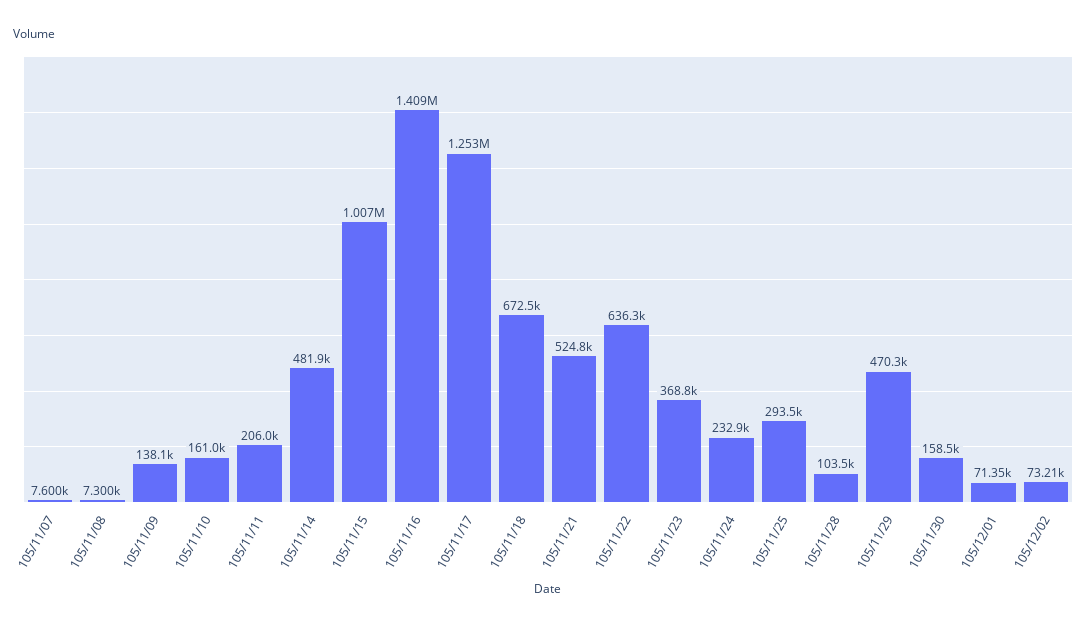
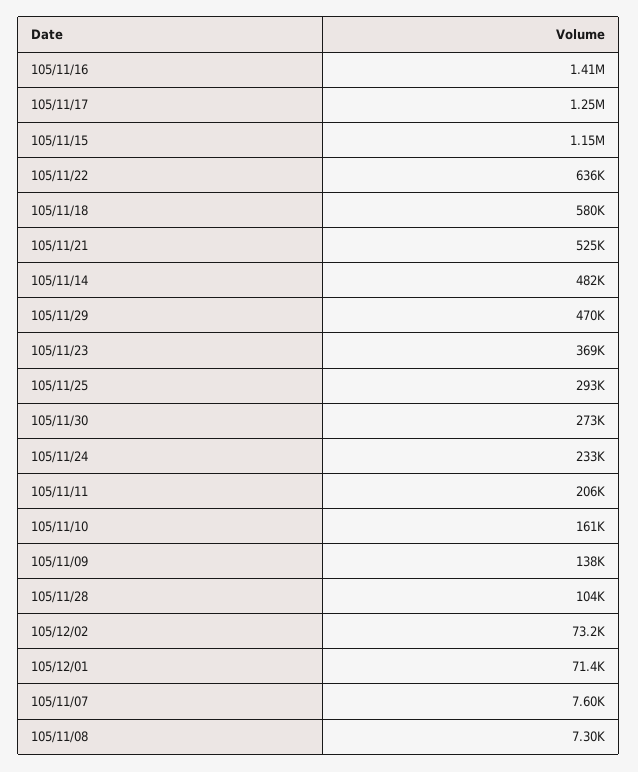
105/11/15: 1007000 -> 1150000
105/11/18: 672500 -> 580000
105/11/30: 158500 -> 273000

